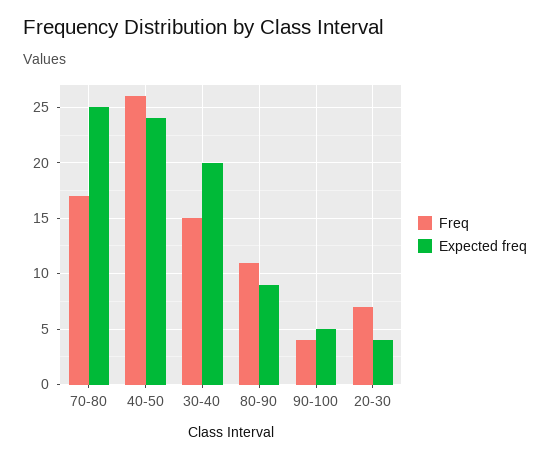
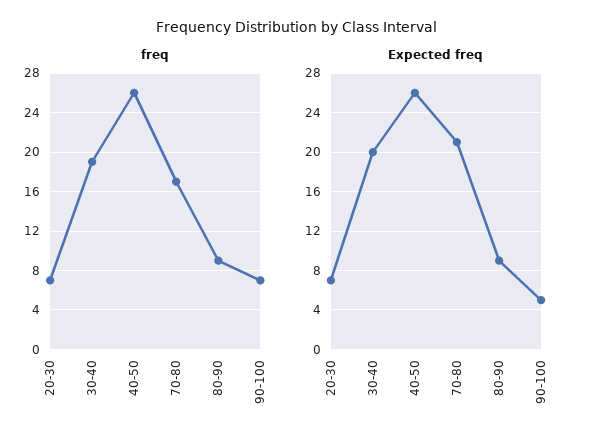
Expected freq, 70-80: 25 -> 21
Expected freq, 40-50: 24 -> 26
Freq, 30-40: 15 -> 19
Freq, 80-90: 11 -> 9
Freq, 90-100: 4 -> 7
Expected freq, 20-30: 4 -> 7

